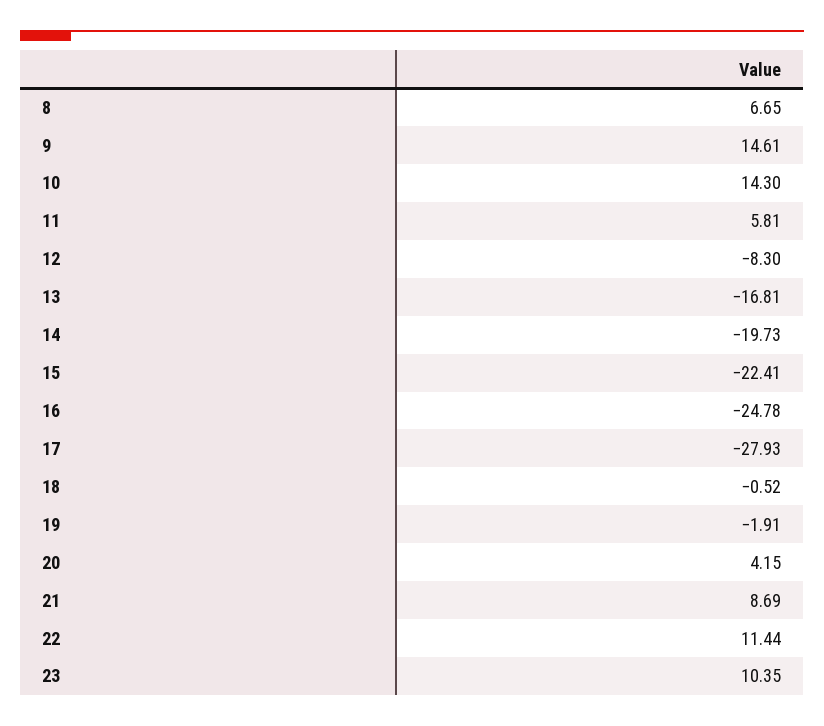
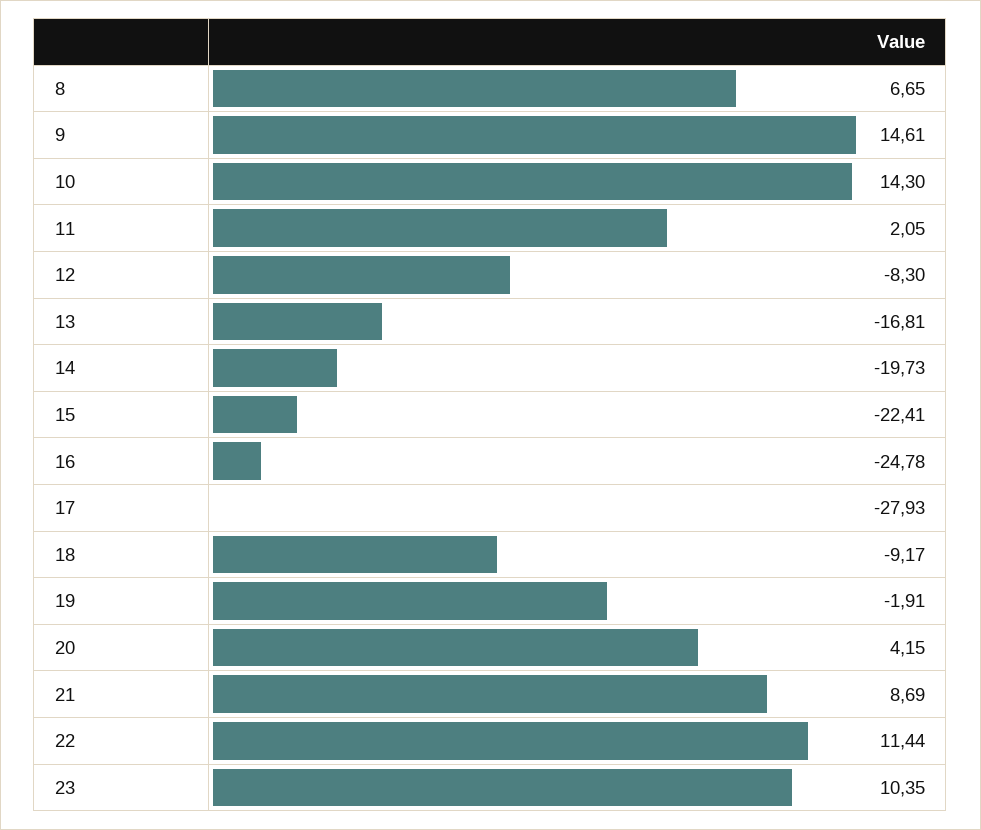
11: 5.81 -> 2.05
18: -0.52 -> -9.17

